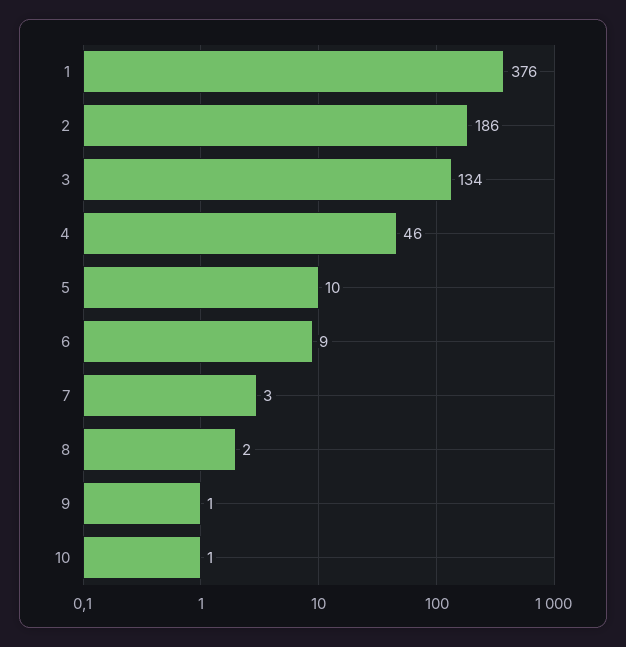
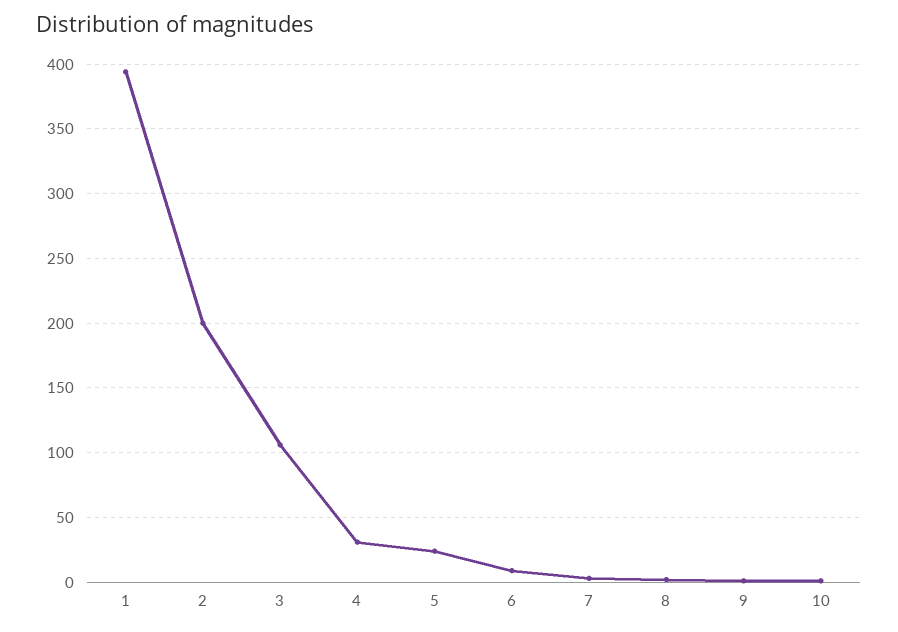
1: 376 -> 395
2: 186 -> 200
3: 134 -> 105
4: 46 -> 30
5: 10 -> 25

